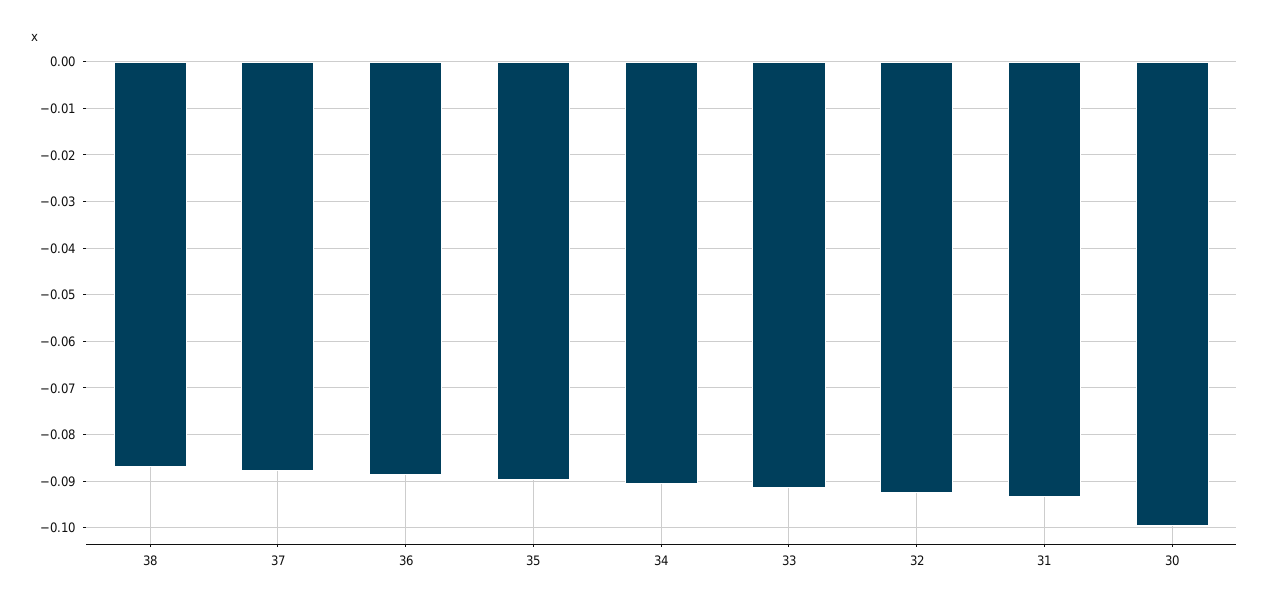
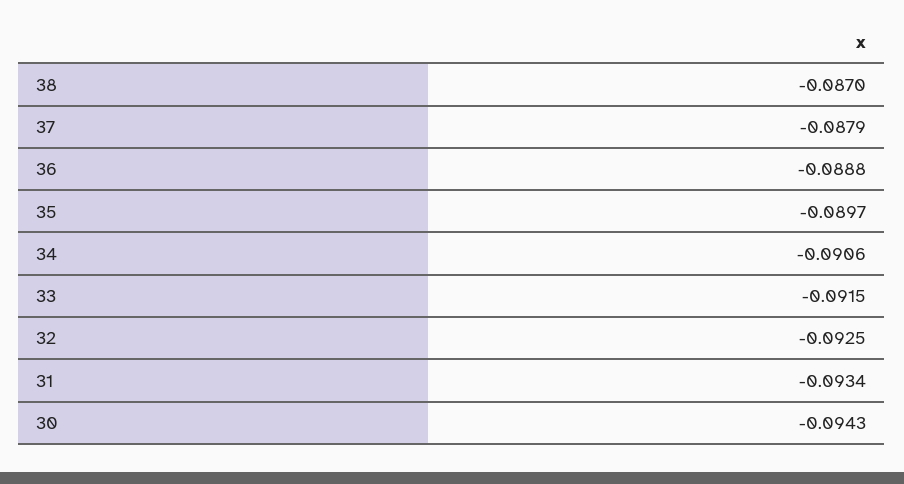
30: -0.1 -> -0.0943

